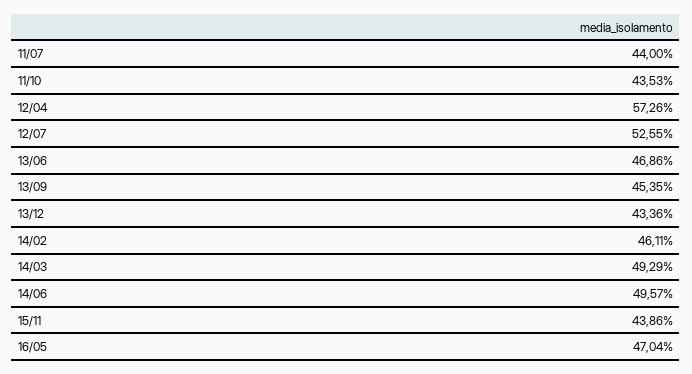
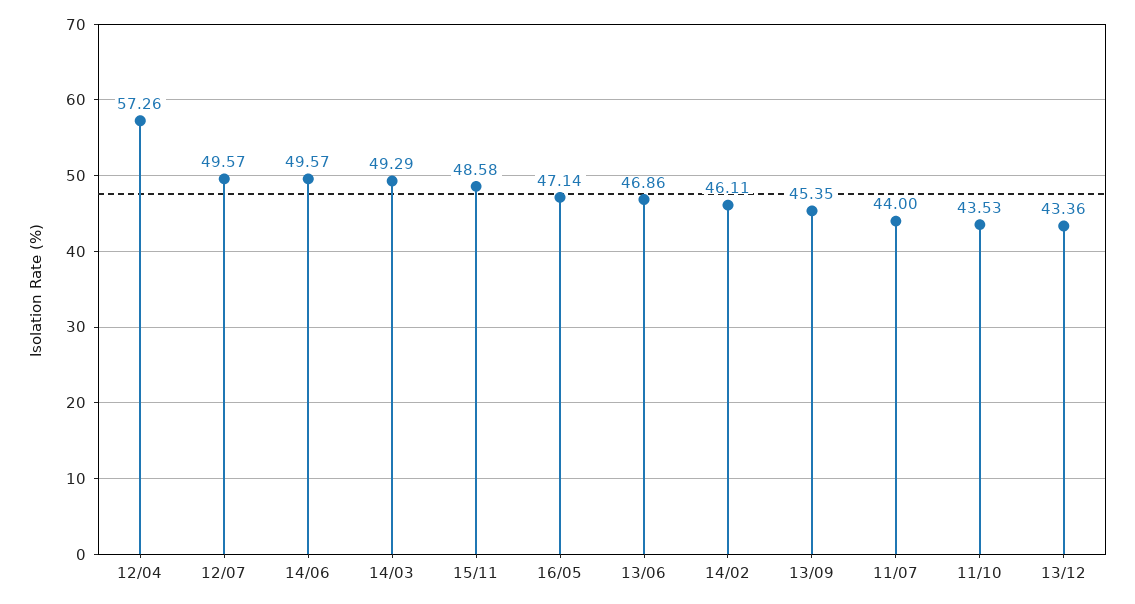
12/07: 52.55 -> 49.57
15/11: 43.86 -> 48.58
16/05: 47.04 -> 47.14

